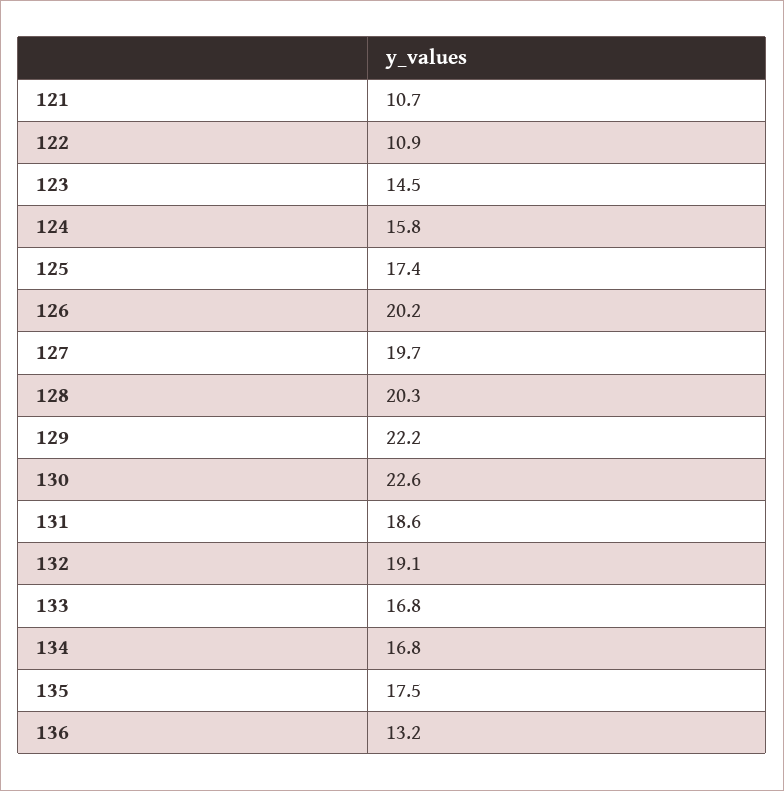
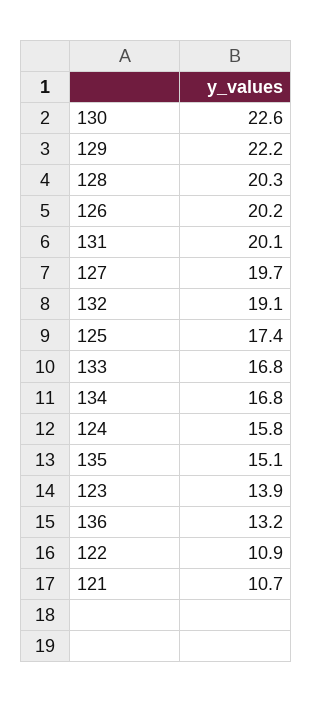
123: 14.5 -> 13.9
131: 18.6 -> 20.1
135: 17.5 -> 15.1

